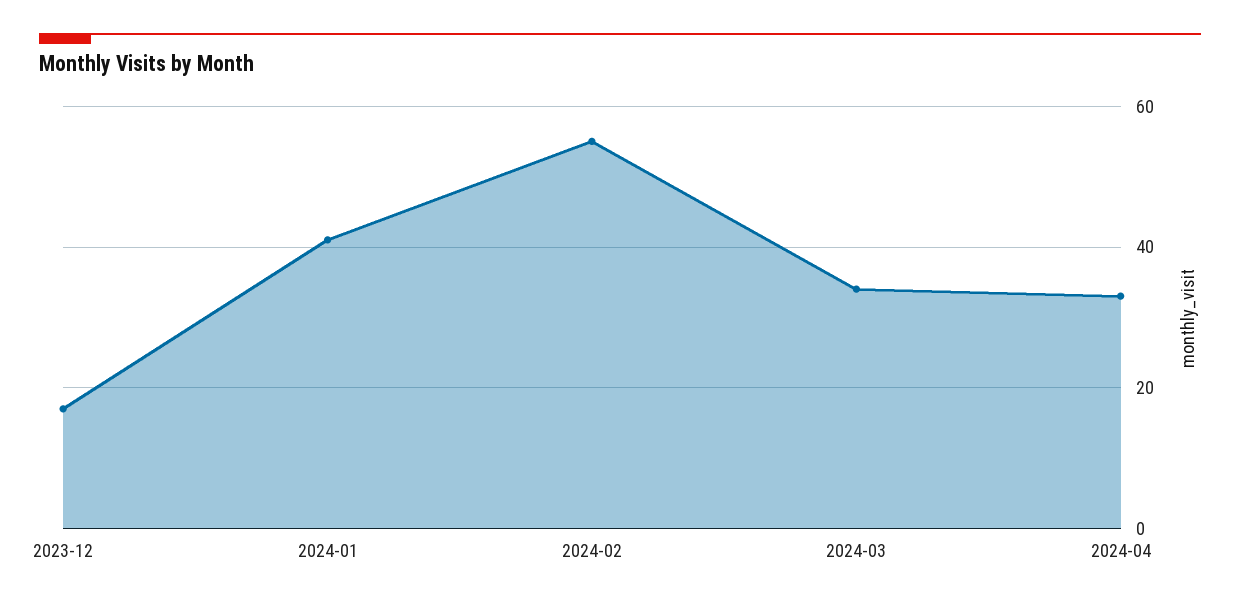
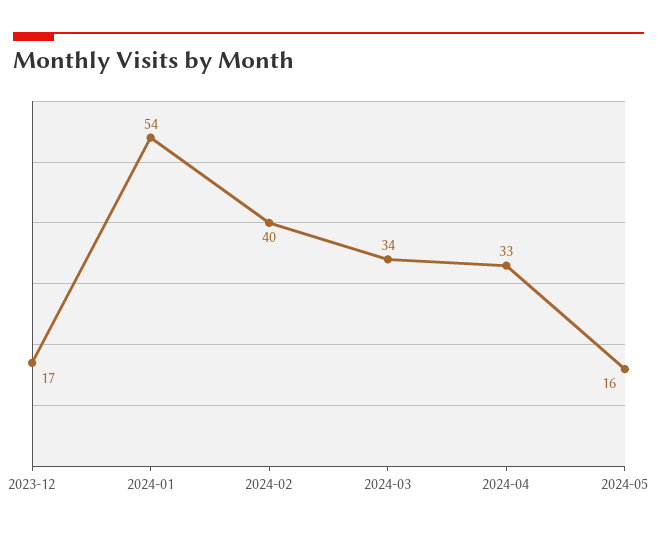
2024-01: 40 -> 54
2024-02: 55 -> 40
2024-05: none -> 16

